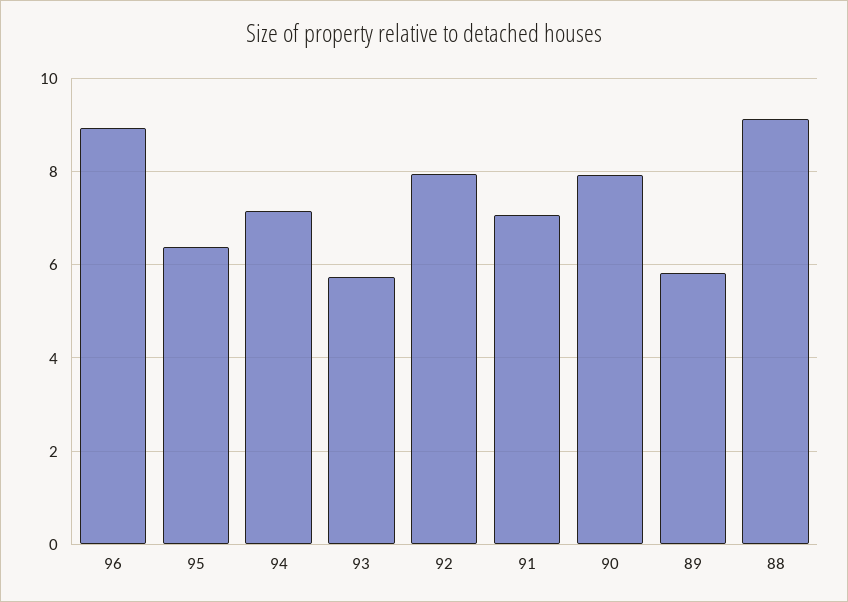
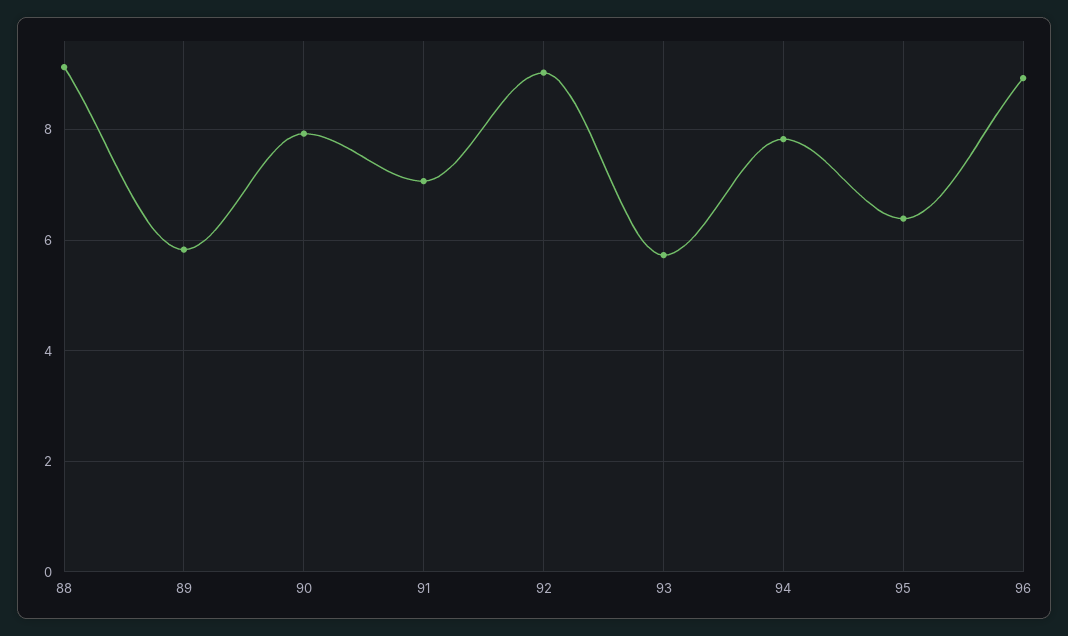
94: 7.2 -> 7.8
92: 8 -> 9

